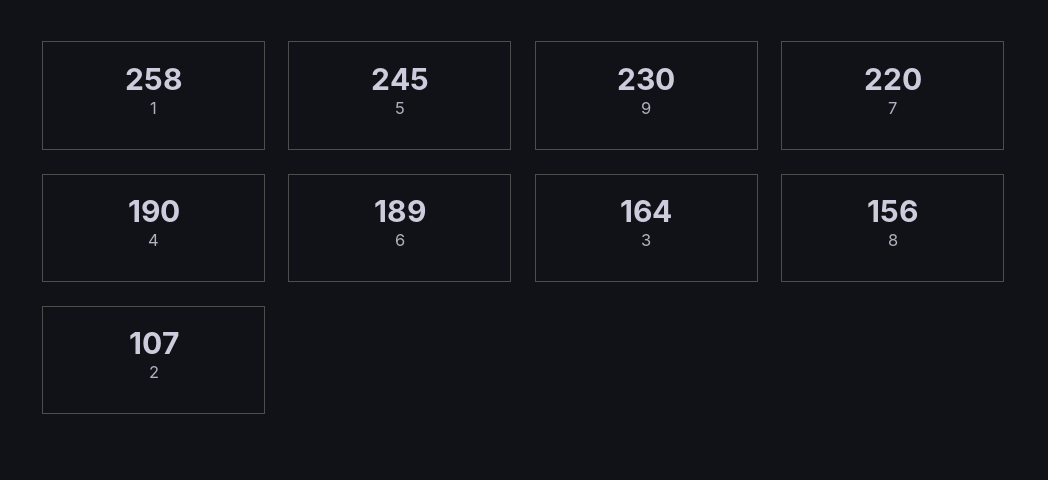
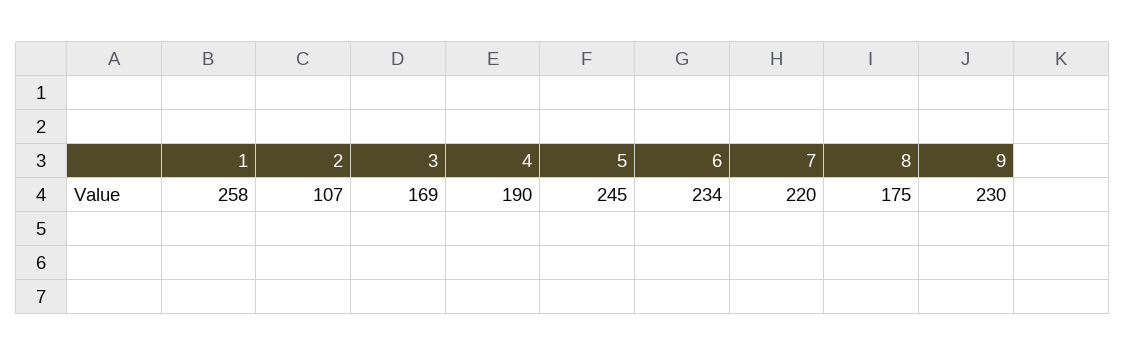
6: 189 -> 234
3: 164 -> 169
8: 156 -> 175

